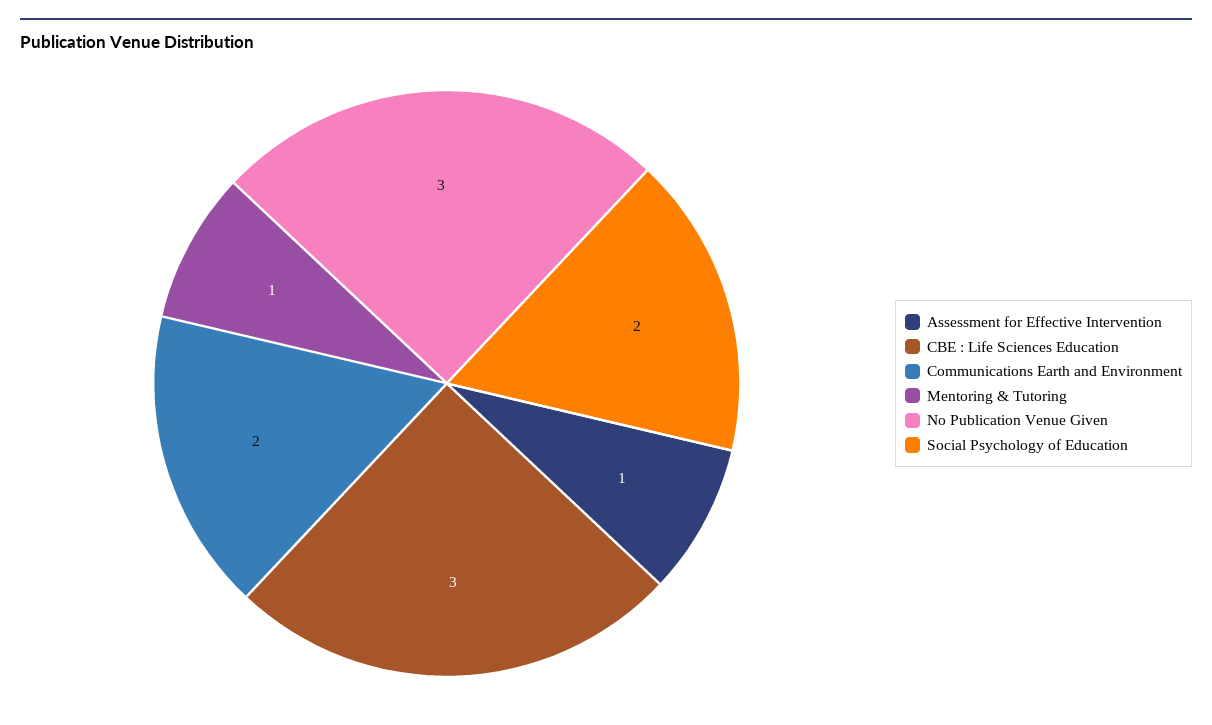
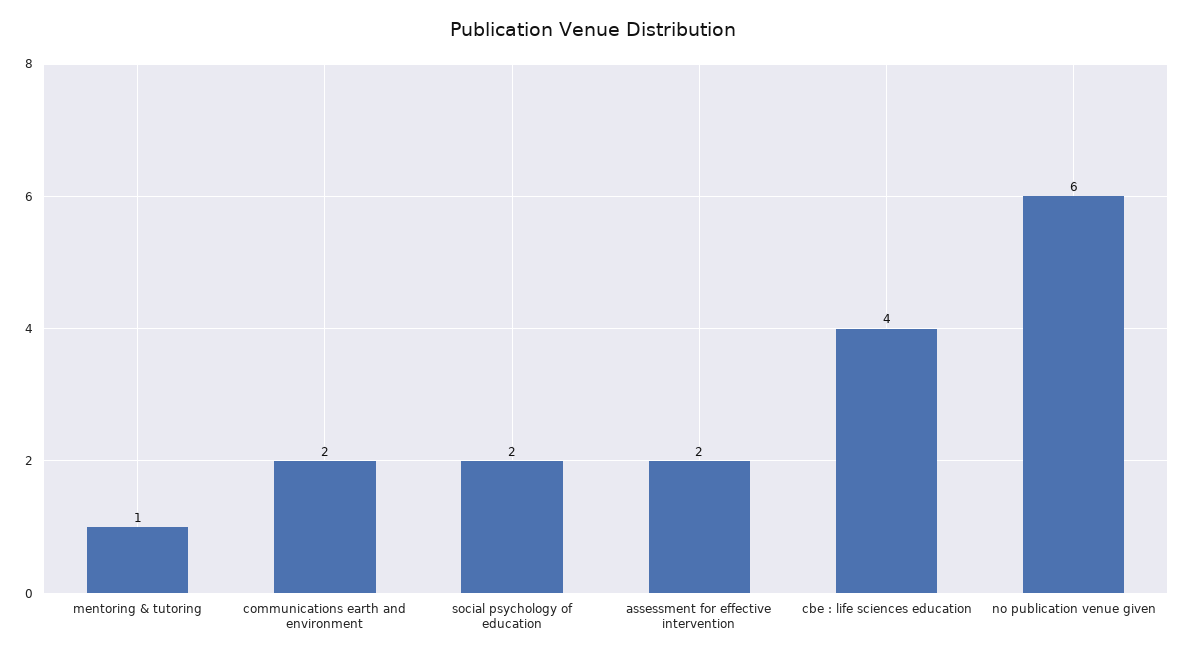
Assessment for Effective Intervention: 1 -> 2
CBE : Life Sciences Education: 3 -> 4
No Publication Venue Given: 3 -> 6

